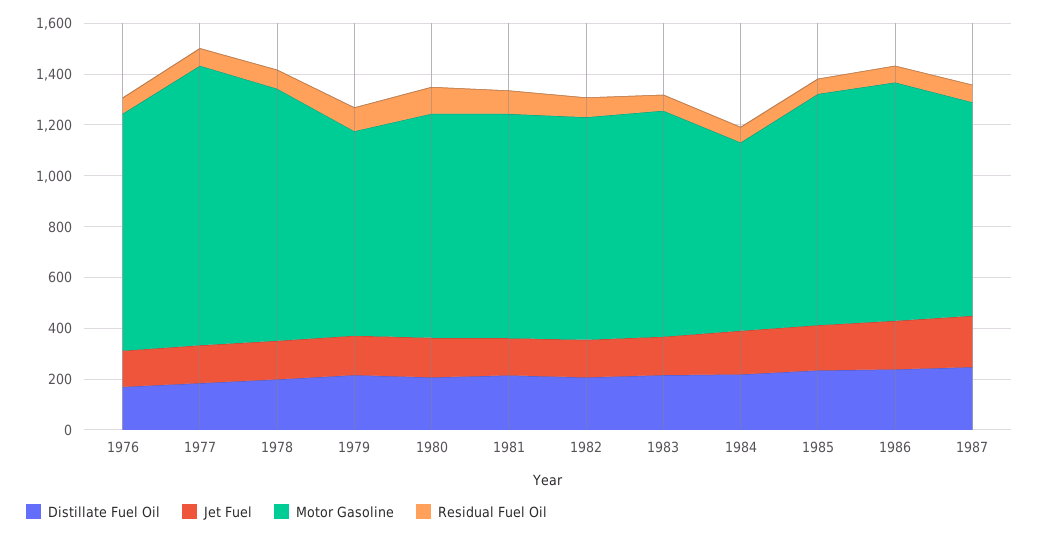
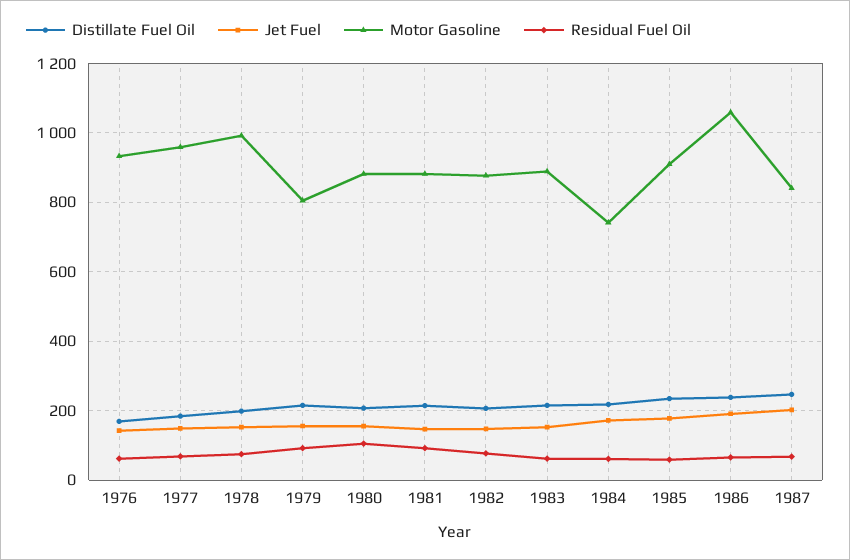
Motor Gasoline, 1977: 1100 -> 960
Motor Gasoline, 1986: 950 -> 1060

